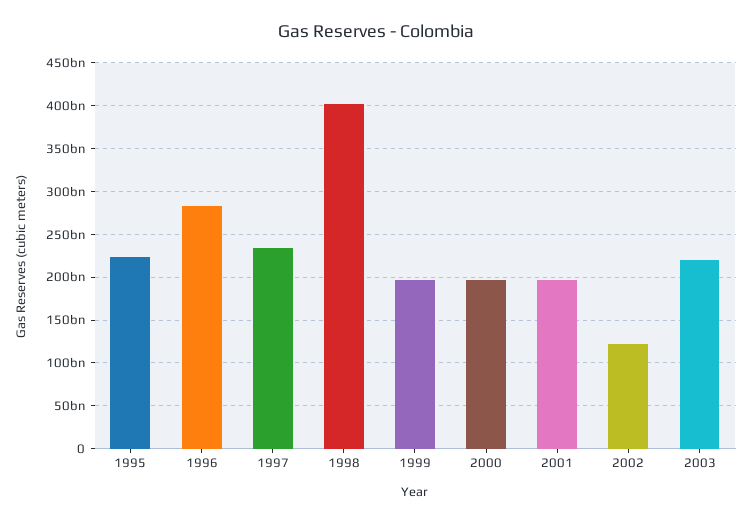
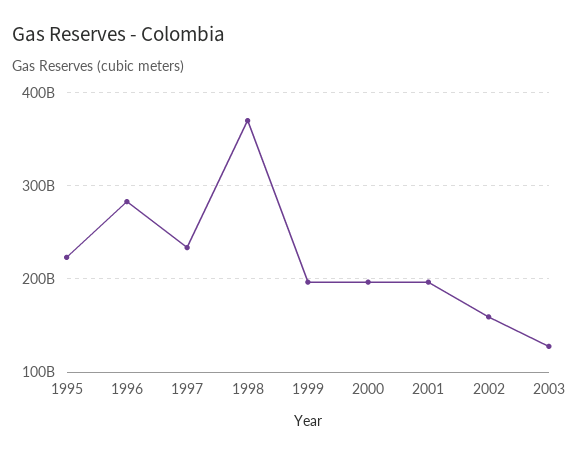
1998: 400000000000 -> 370000000000
2002: 120000000000 -> 160000000000
2003: 220000000000 -> 130000000000

